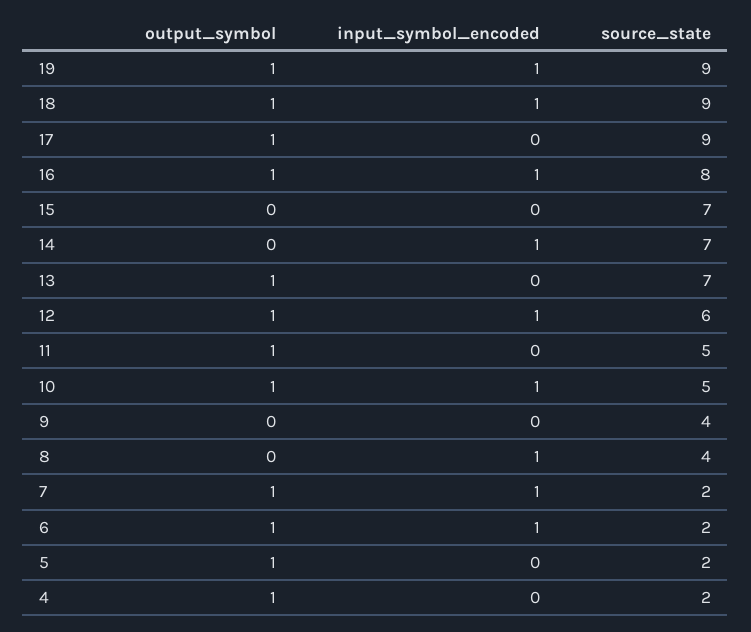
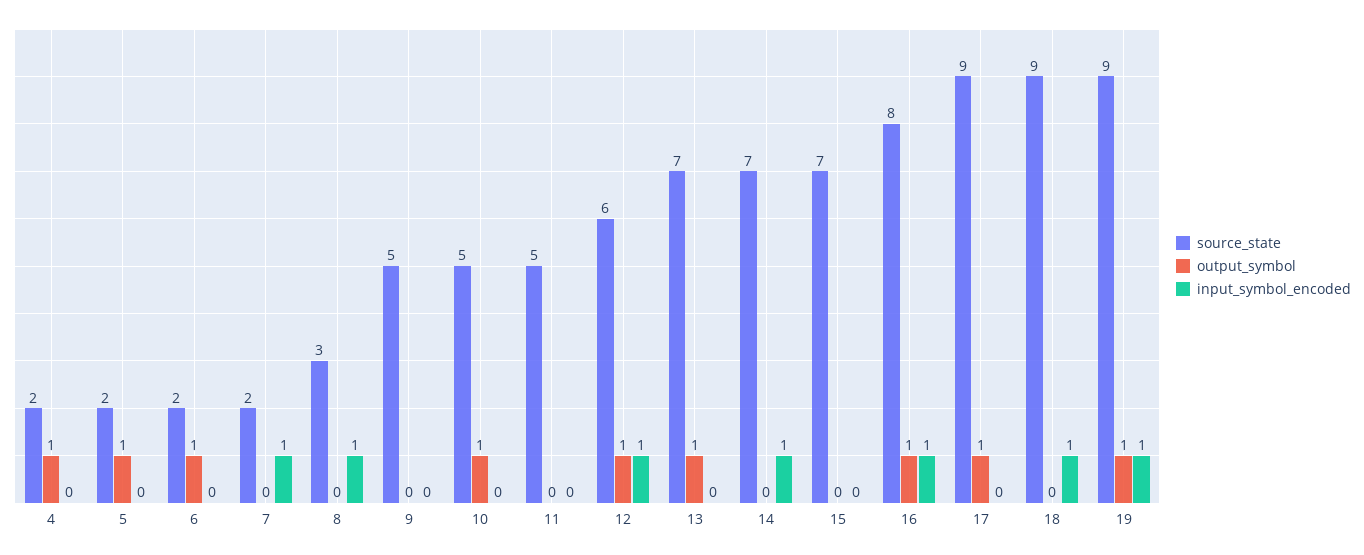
output_symbol, 18: 1 -> 0
output_symbol, 11: 1 -> 0
input_symbol_encoded, 10: 1 -> 0
source_state, 9: 4 -> 5
source_state, 8: 4 -> 3
output_symbol, 7: 1 -> 0
input_symbol_encoded, 6: 1 -> 0

